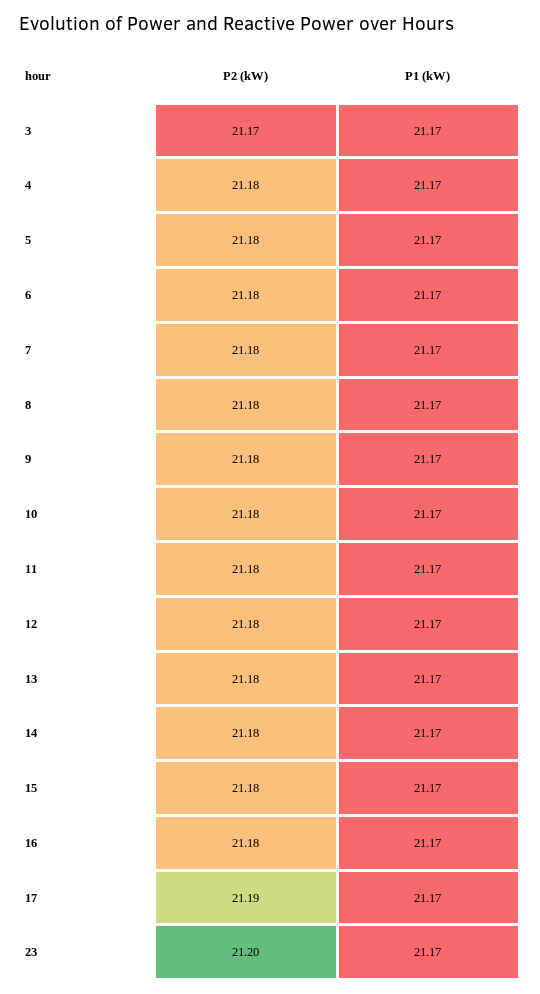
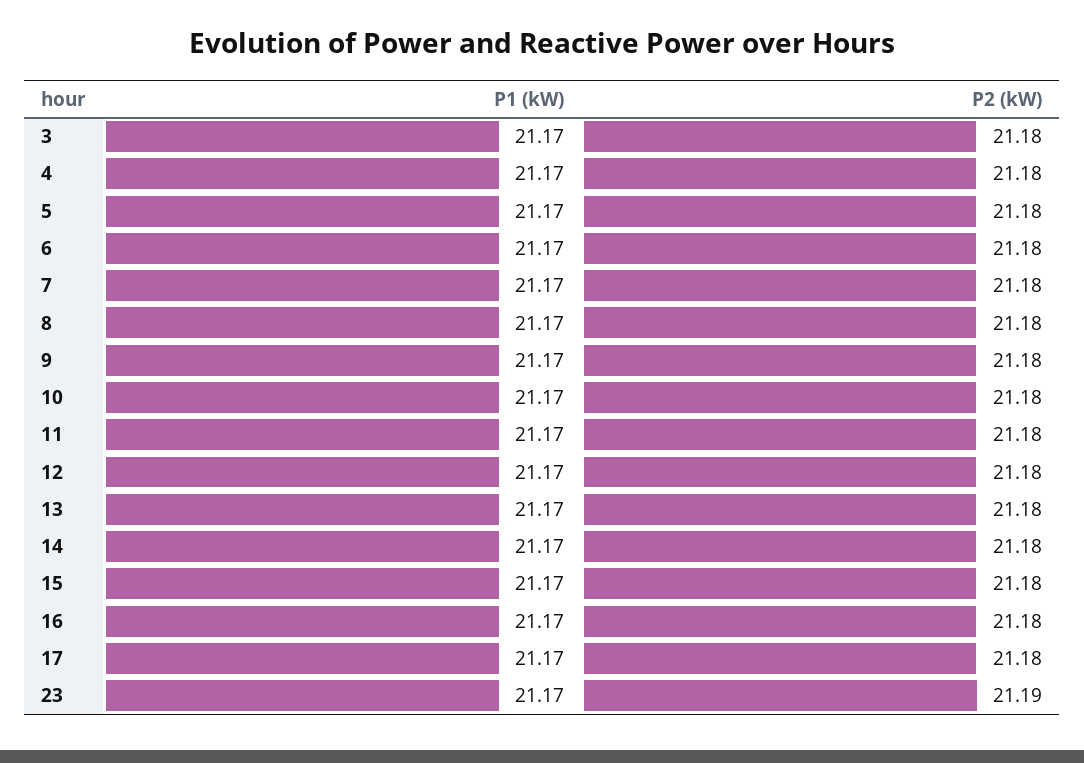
P2 (kW), 3: 21.17 -> 21.18
P2 (kW), 17: 21.19 -> 21.18
P2 (kW), 23: 21.2 -> 21.19

